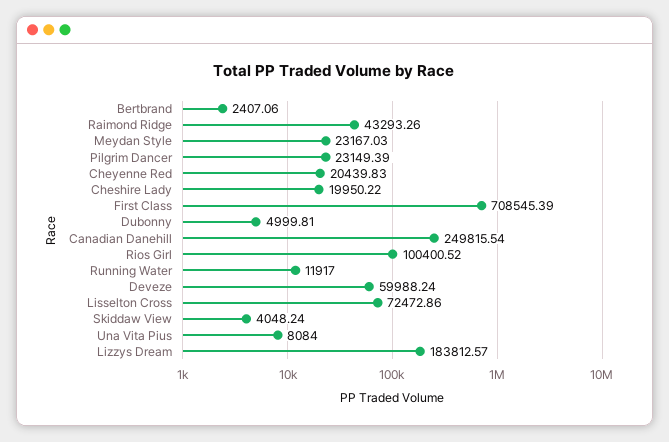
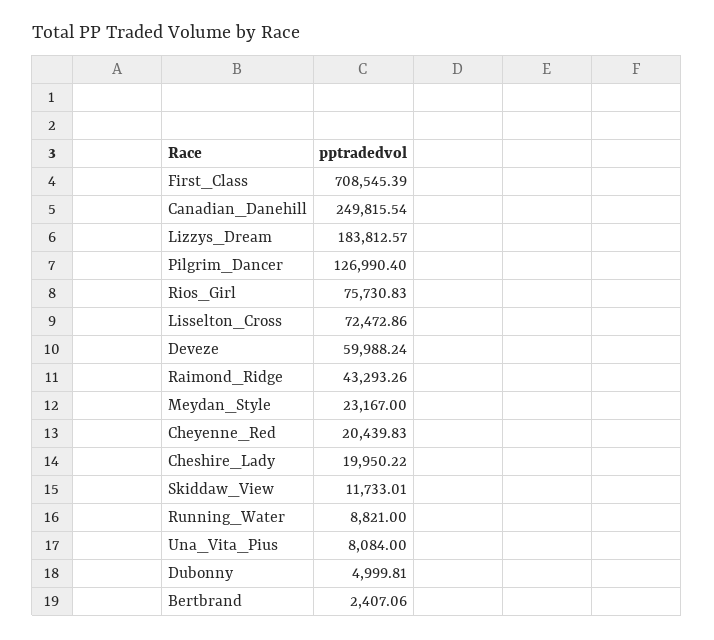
Meydan Style: 23167.03 -> 23167
Pilgrim Dancer: 23149.39 -> 126990.4
Rios Girl: 100400.52 -> 75730.83
Running Water: 11917 -> 8821
Skiddaw View: 4048.24 -> 11733.01

